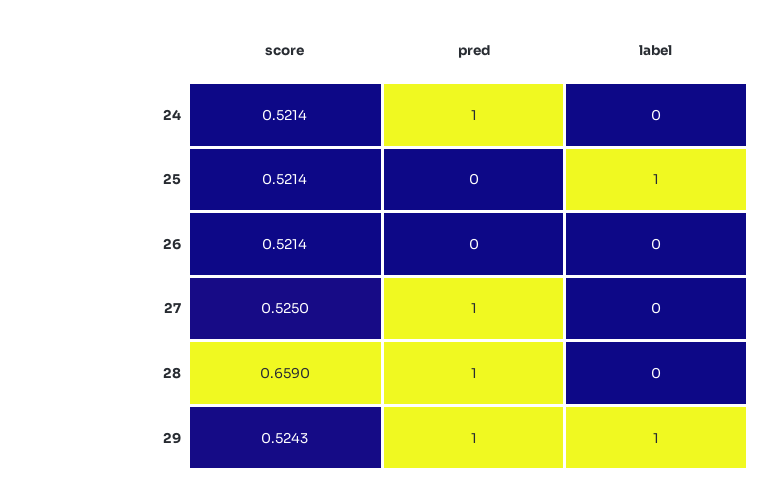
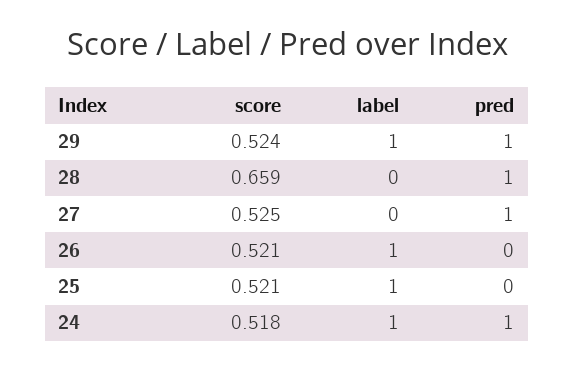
score, 24: 0.5214 -> 0.518
label, 24: 0 -> 1
label, 26: 0 -> 1

